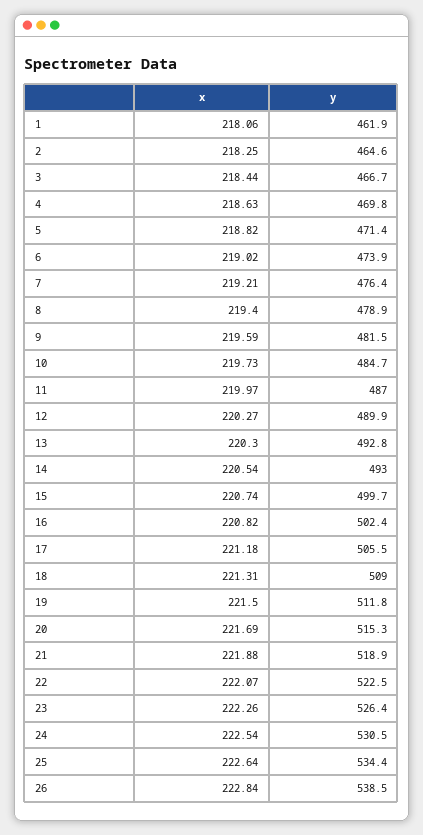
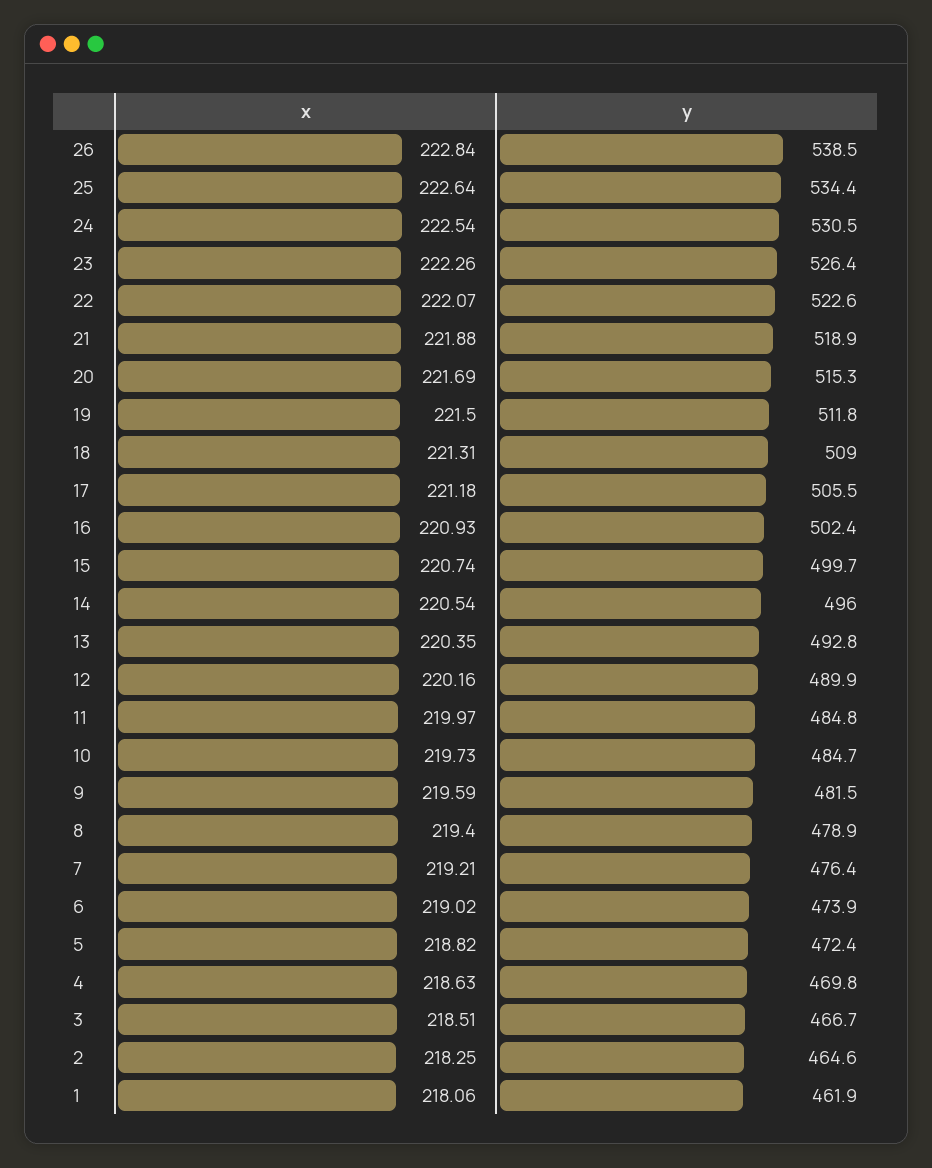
x, 3: 218.44 -> 218.51
y, 5: 471.4 -> 472.4
y, 11: 487 -> 484.8
x, 12: 220.27 -> 220.16
x, 13: 220.3 -> 220.35
y, 14: 493 -> 496
x, 16: 220.82 -> 220.93
y, 22: 522.5 -> 522.6

